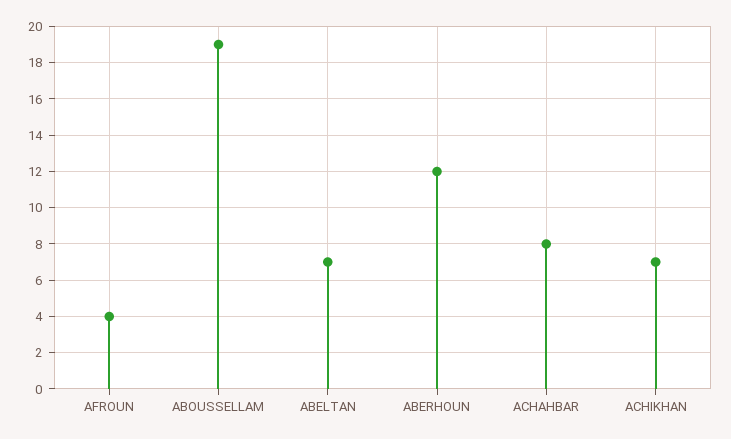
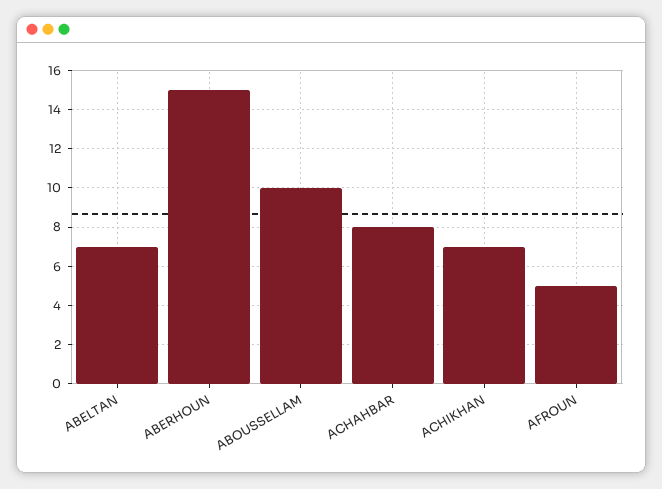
AFROUN: 4 -> 5
ABOUSSELLAM: 19 -> 10
ABERHOUN: 12 -> 15

